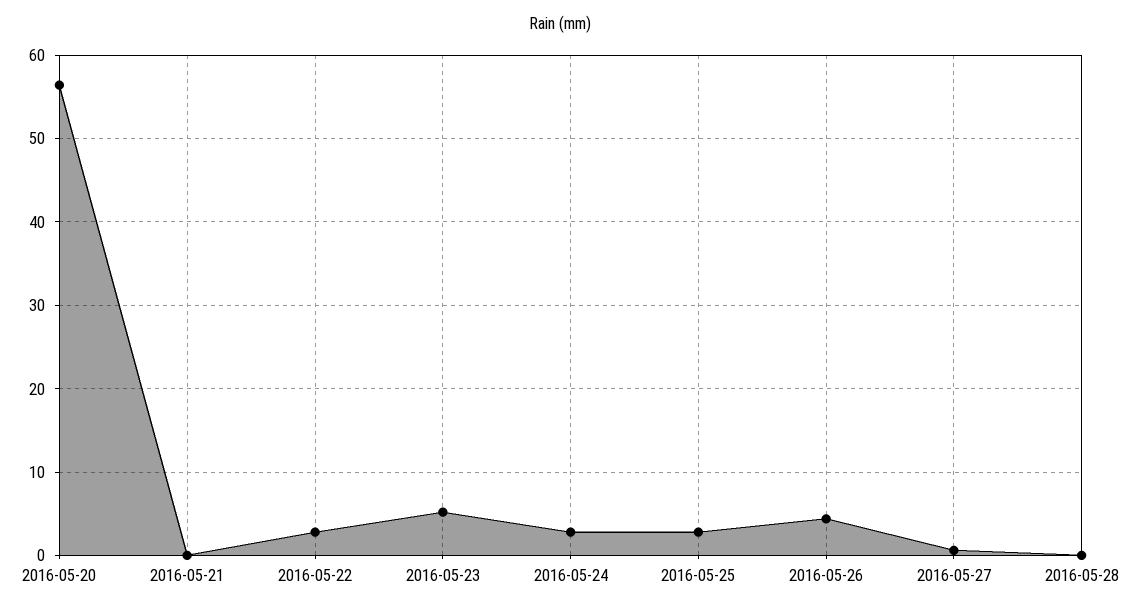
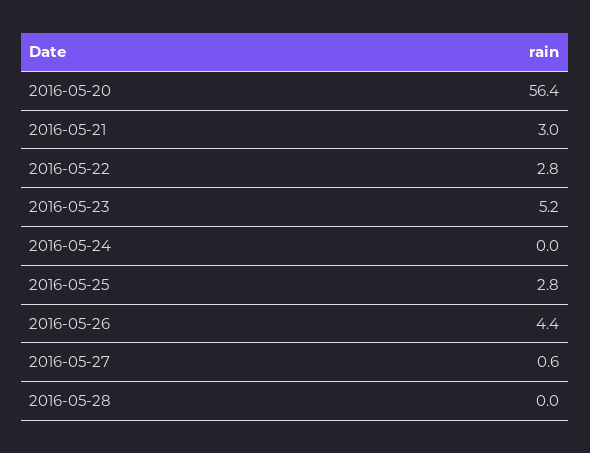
2016-05-21: 0 -> 3
2016-05-24: 3 -> 0

